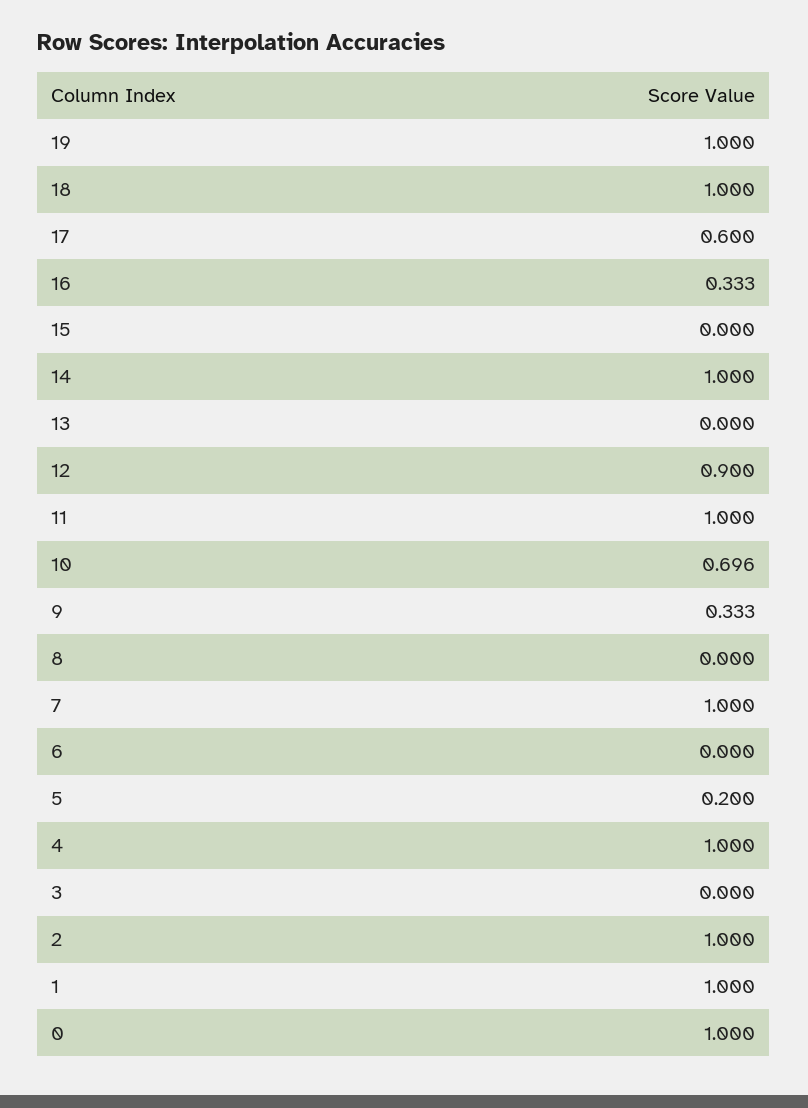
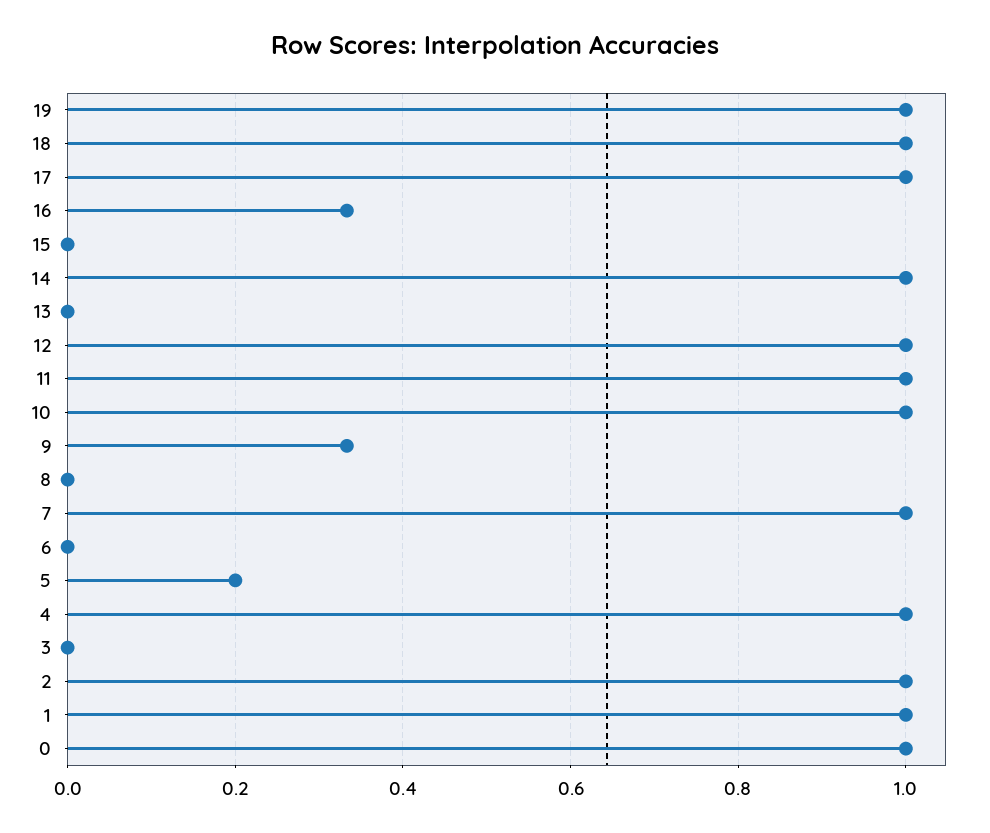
17: 0.6 -> 1
12: 0.9 -> 1
10: 0.696 -> 1

